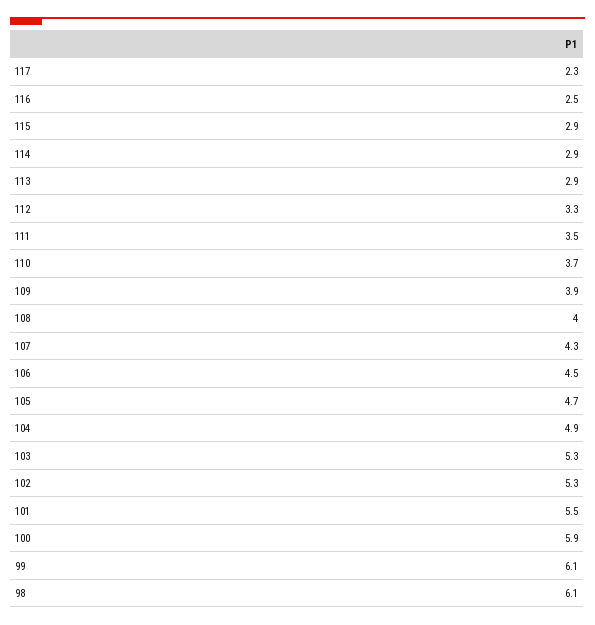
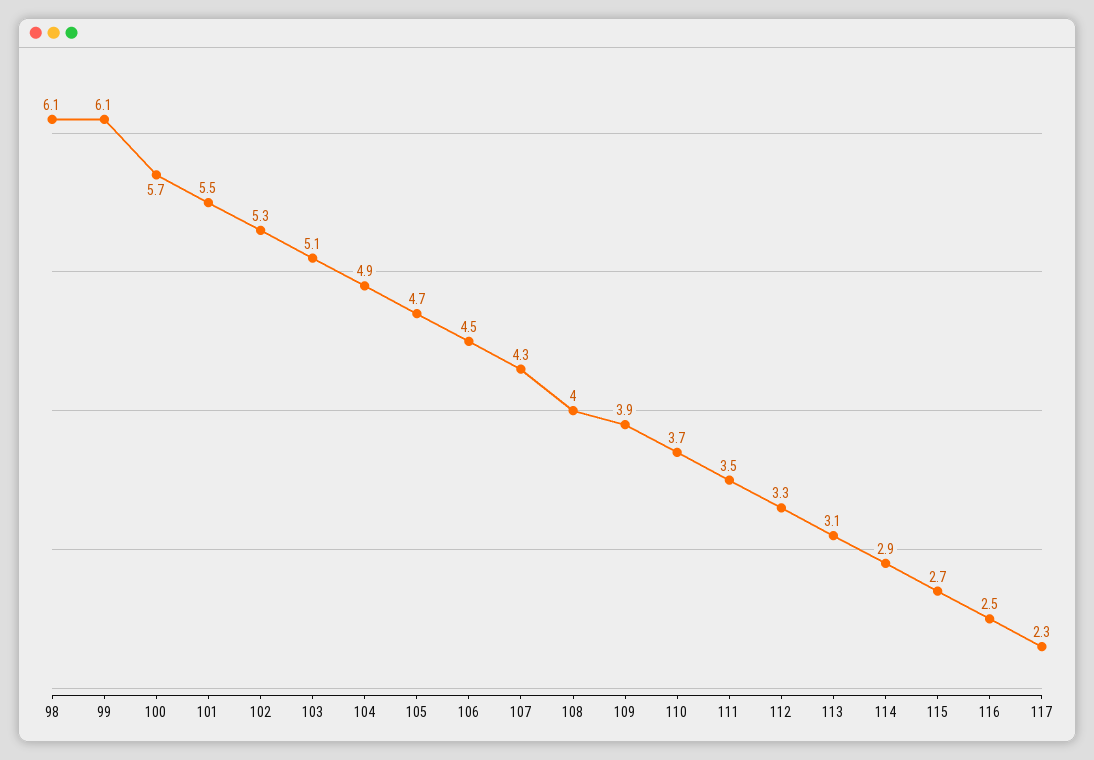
115: 2.9 -> 2.7
113: 2.9 -> 3.1
103: 5.3 -> 5.1
100: 5.9 -> 5.7

